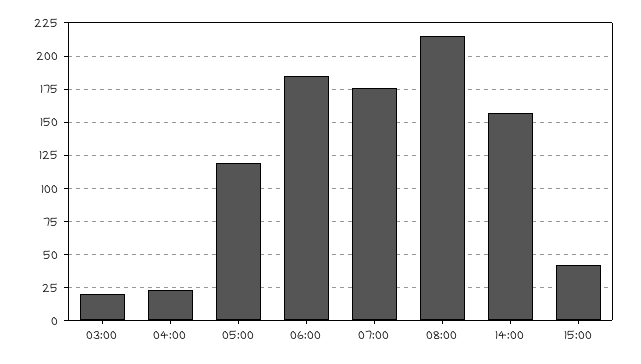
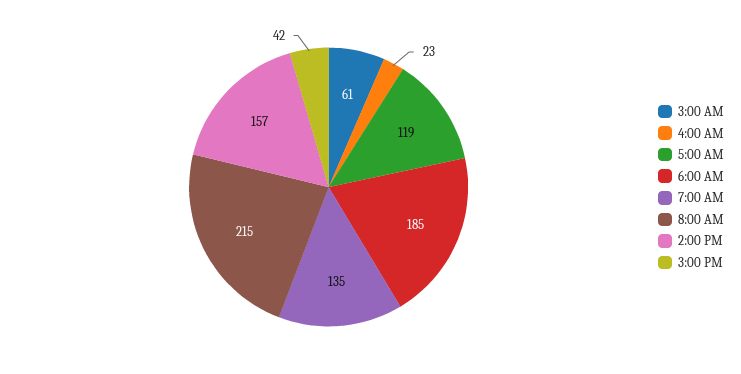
03:00: 20 -> 61
07:00: 175 -> 135

